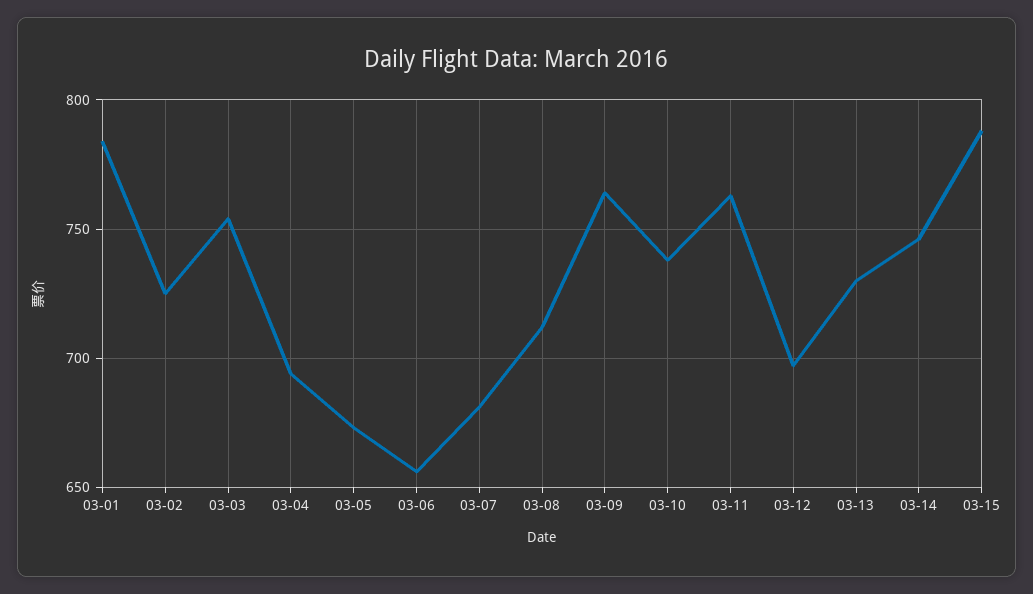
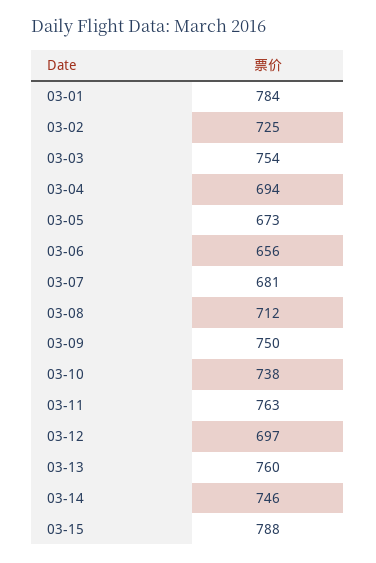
03-09: 765 -> 750
03-13: 730 -> 760

